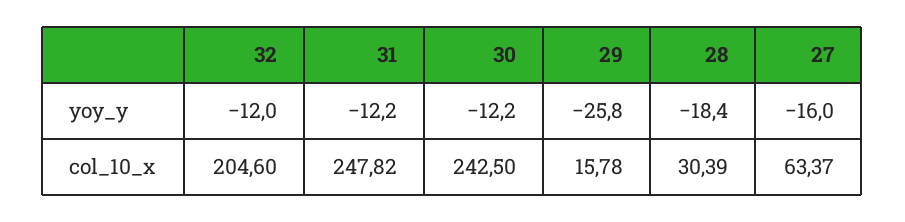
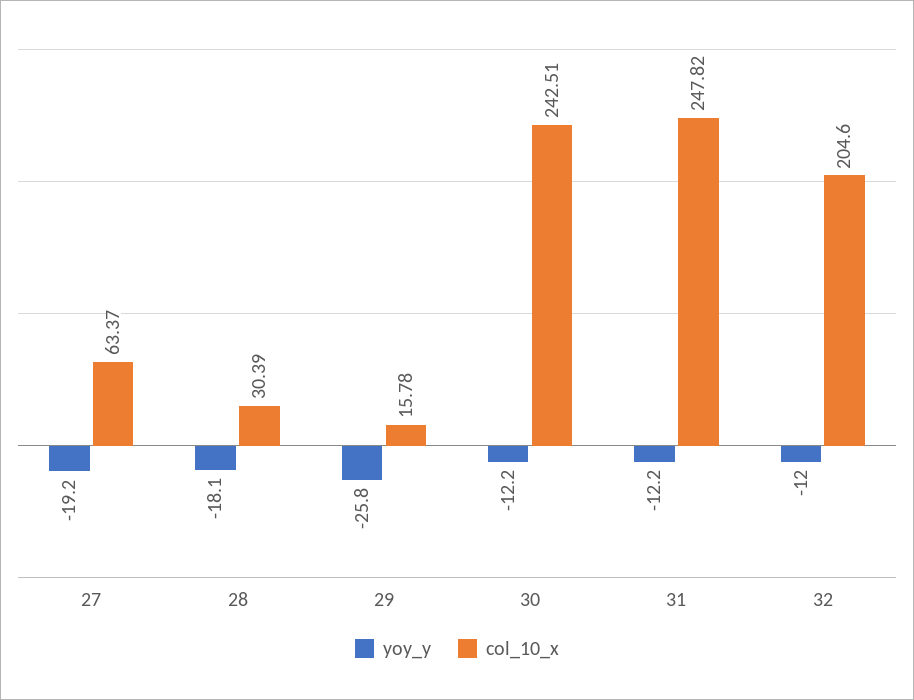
yoy_y, 28: -18.4 -> -18.1
yoy_y, 27: -16 -> -19.2
col_10_x, 30: 242.5 -> 242.51

